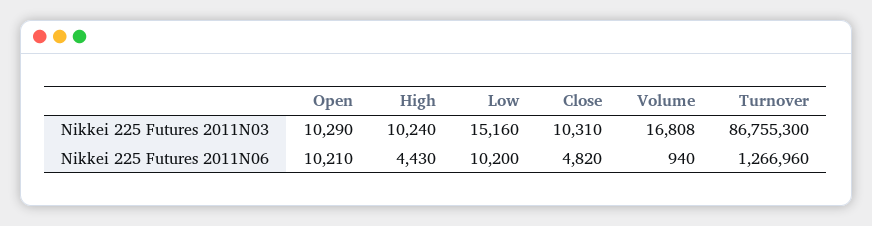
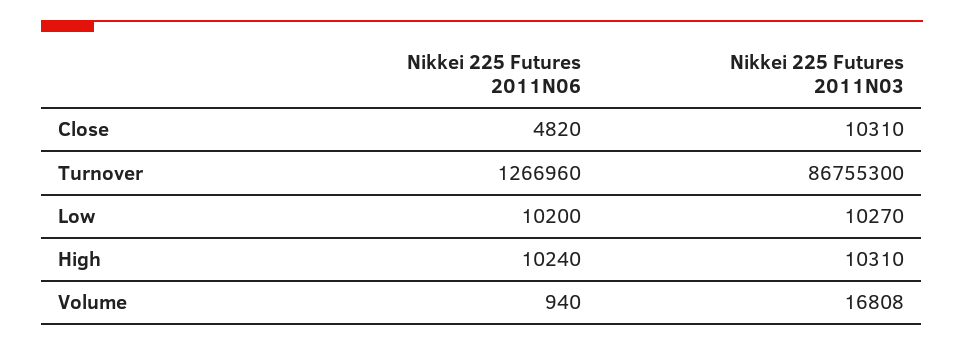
Open, Nikkei 225 Futures 2011N03: 10290 -> none
High, Nikkei 225 Futures 2011N03: 10240 -> 10310
Low, Nikkei 225 Futures 2011N03: 15160 -> 10270
Open, Nikkei 225 Futures 2011N06: 10210 -> none
High, Nikkei 225 Futures 2011N06: 4430 -> 10240

